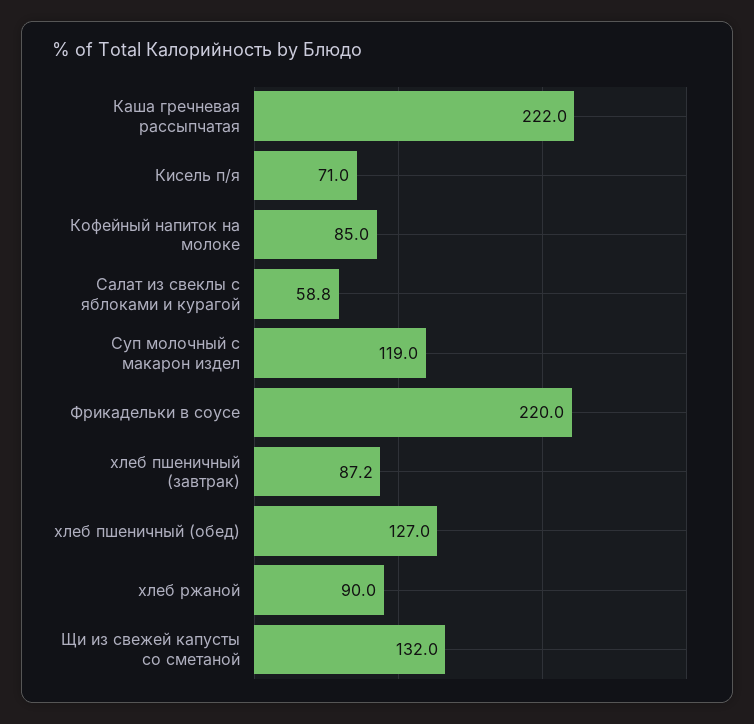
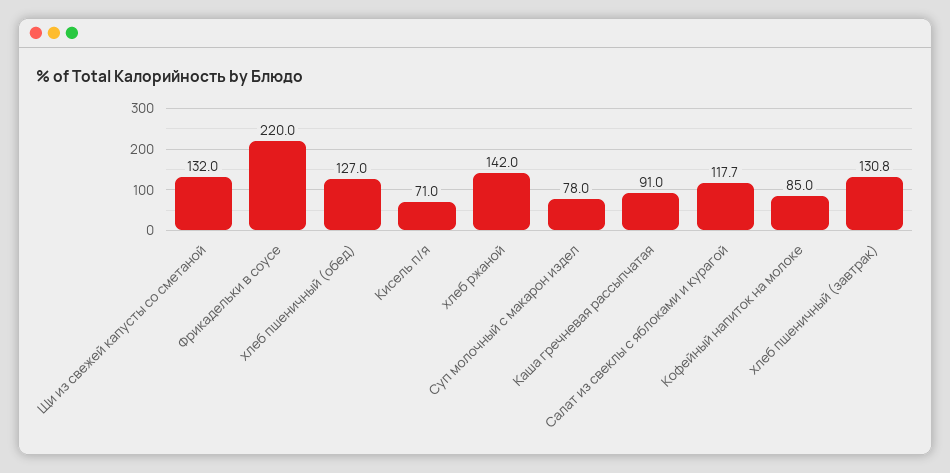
Каша гречневая рассыпчатая: 222 -> 91
Салат из свеклы с яблоками и курагой: 58.8 -> 117.7
Суп молочный с макарон издел: 119 -> 78
хлеб пшеничный (завтрак): 87.2 -> 130.8
хлеб ржаной: 90 -> 142

